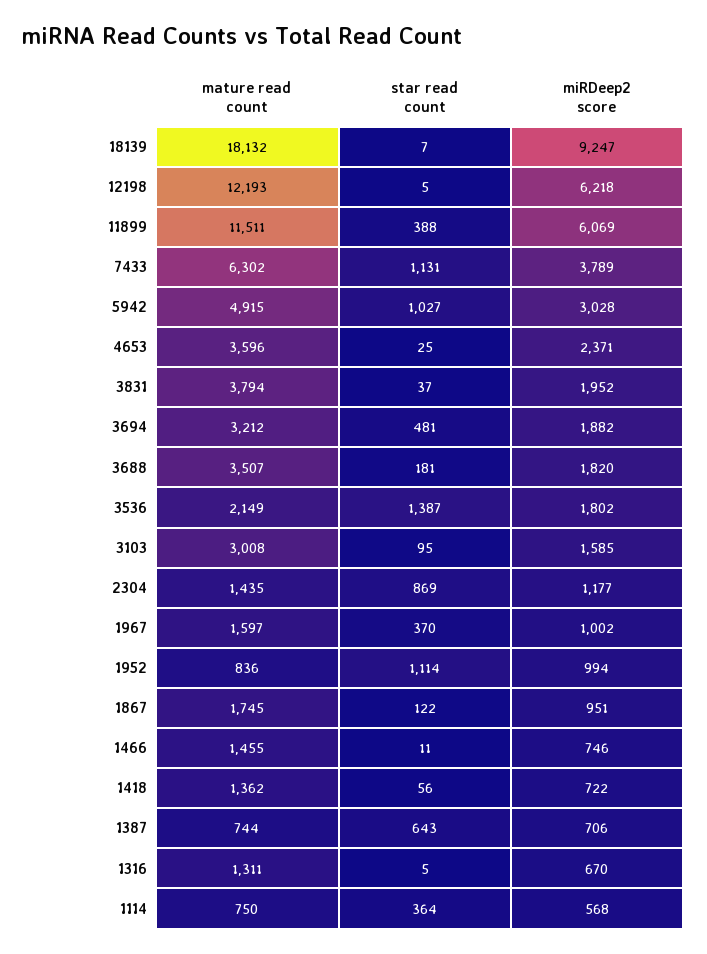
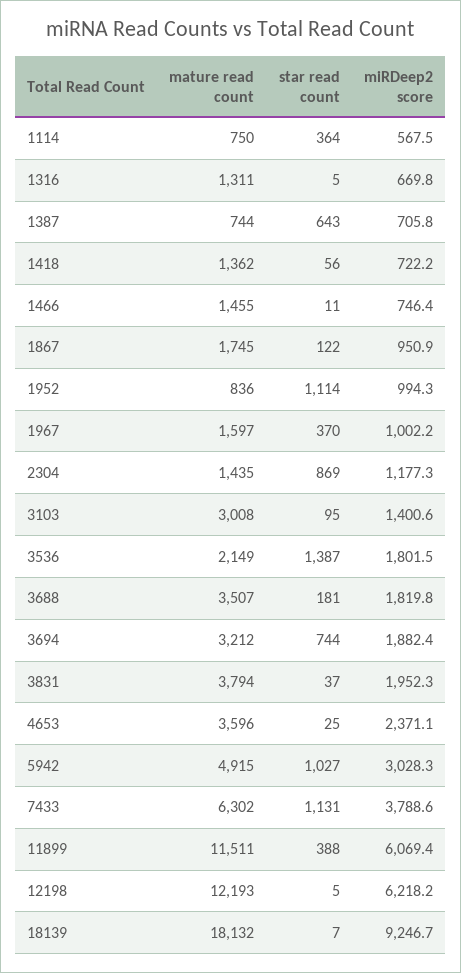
star read count, 3694: 481 -> 744
miRDeep2 score, 3103: 1585 -> 1400.6

